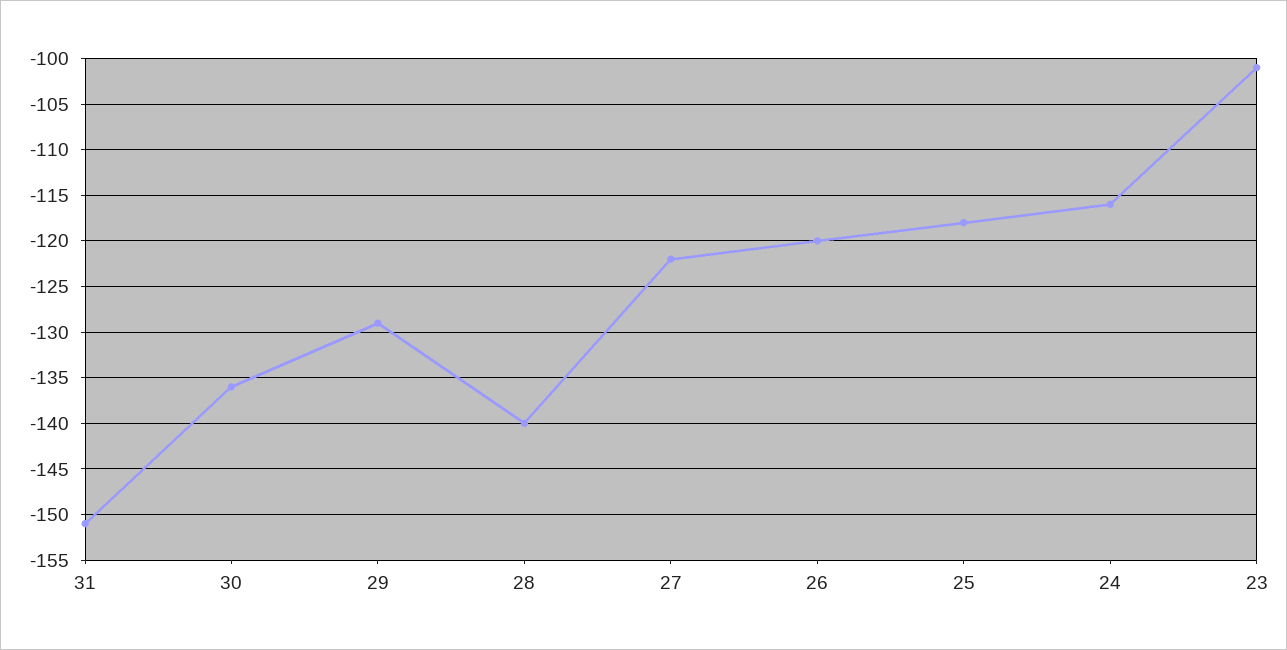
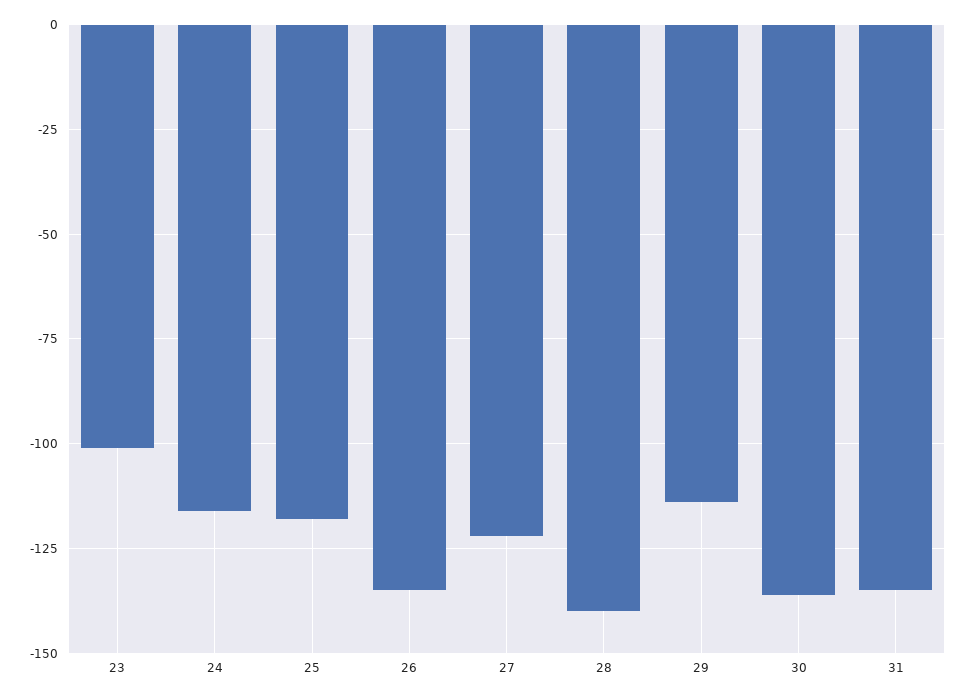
31: -151 -> -135
29: -129 -> -115
26: -120 -> -135

